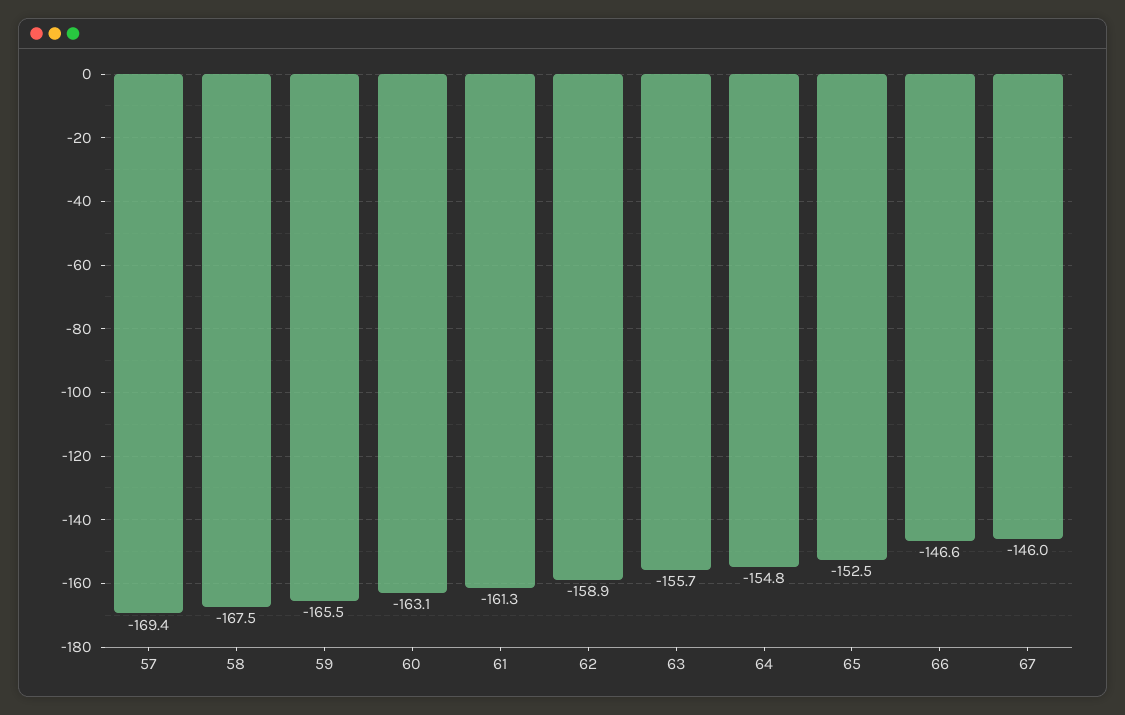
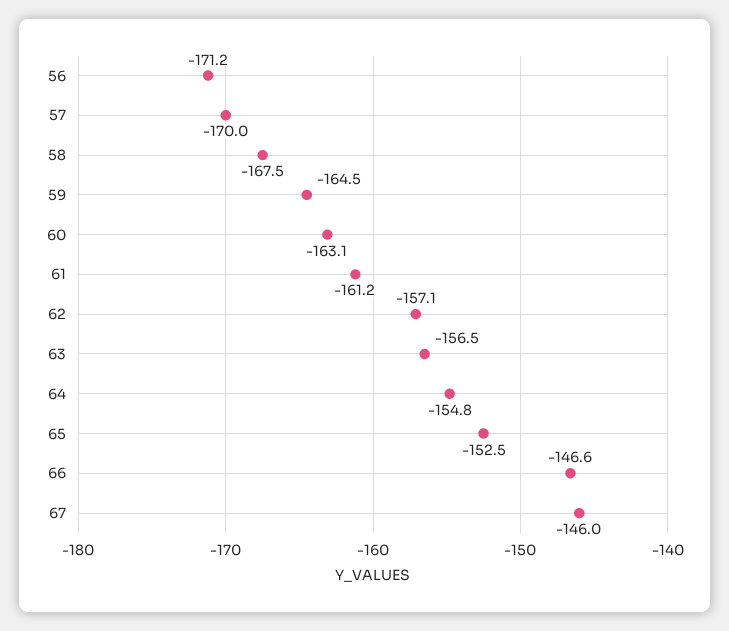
57: -169.4 -> -170
59: -165.5 -> -164.5
61: -161.3 -> -161.2
62: -158.9 -> -157.1
63: -155.7 -> -156.5
56: none -> -171.2

